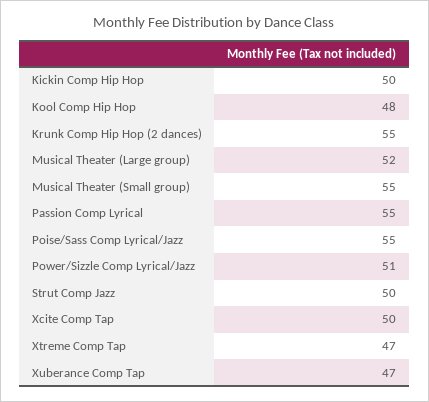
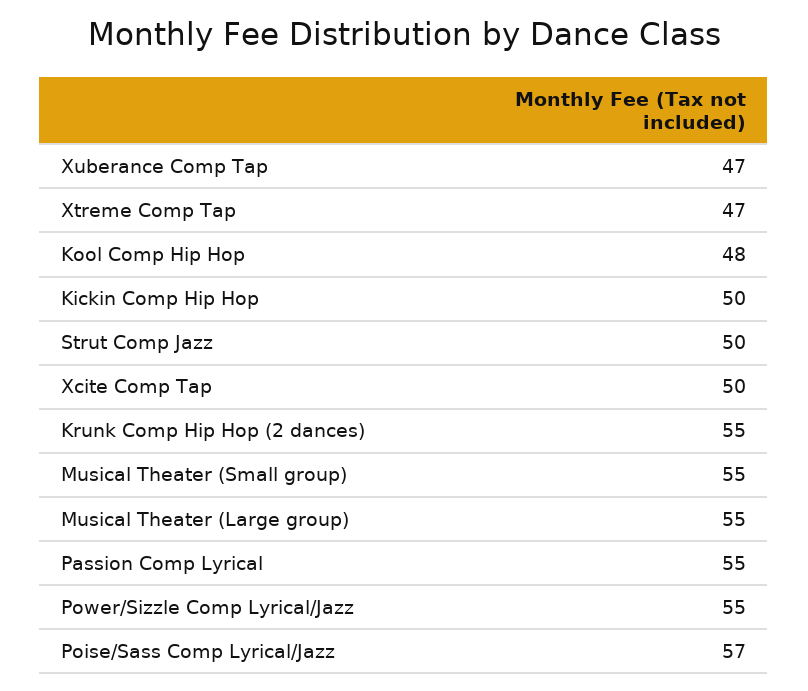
Musical Theater (Large group): 52 -> 55
Poise/Sass Comp Lyrical/Jazz: 55 -> 57
Power/Sizzle Comp Lyrical/Jazz: 51 -> 55

